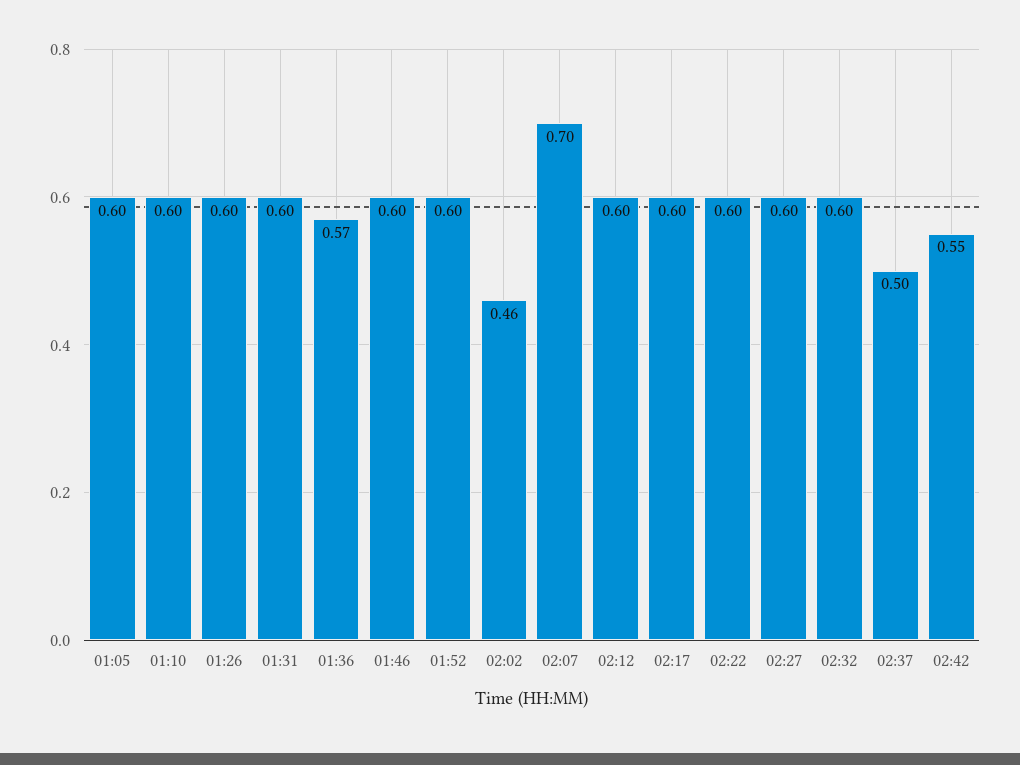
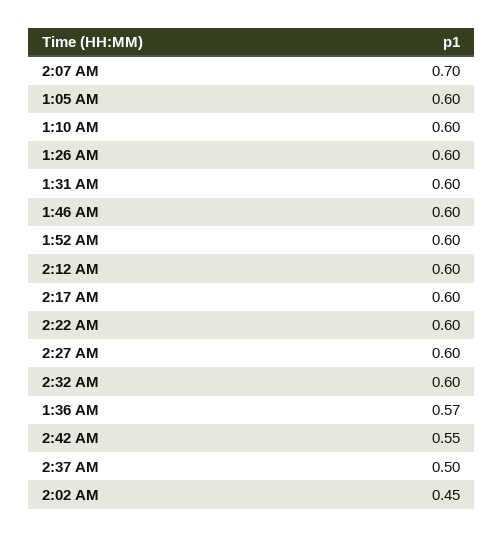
02:02: 0.46 -> 0.45

